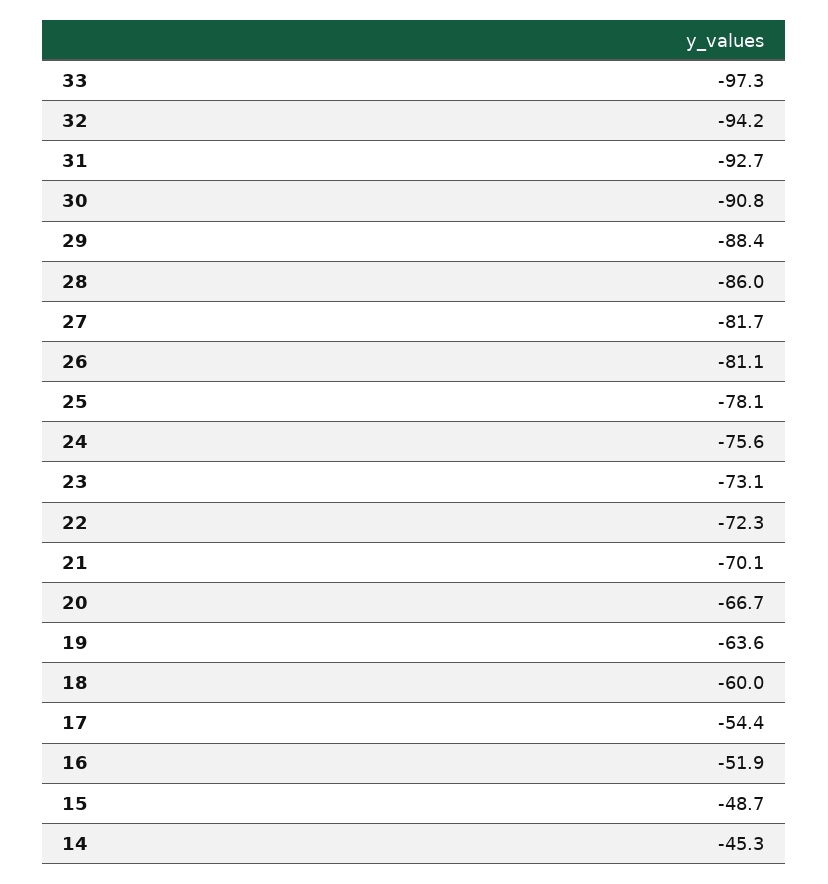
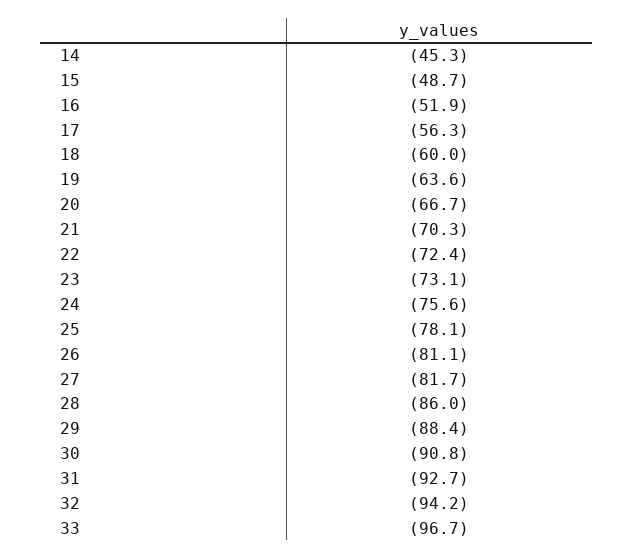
33: -97.3 -> -96.7
22: -72.3 -> -72.4
21: -70.1 -> -70.3
17: -54.4 -> -56.3

